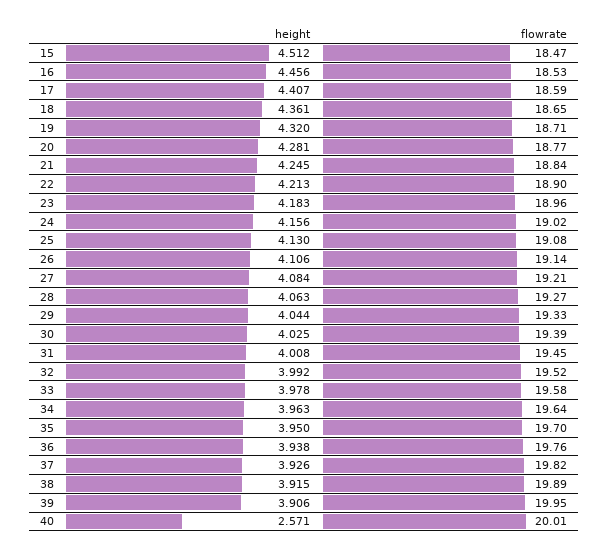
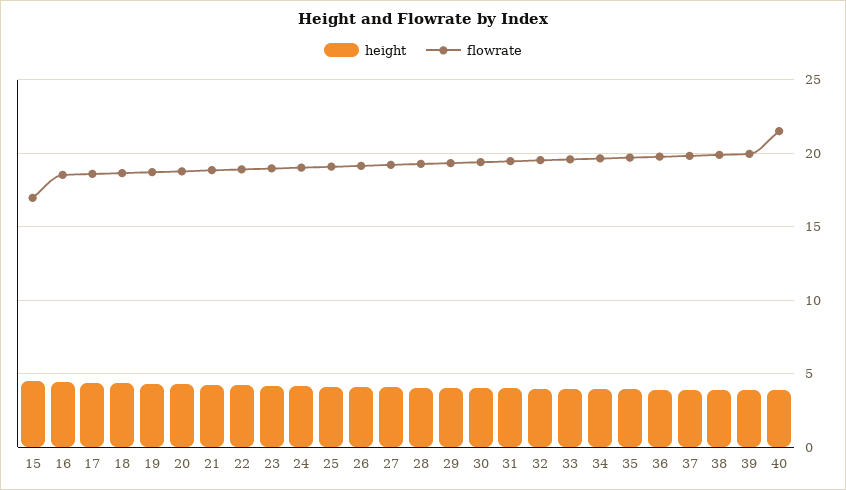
flowrate, 15: 18.47 -> 17
height, 40: 2.571 -> 4
flowrate, 40: 20.01 -> 21.5

